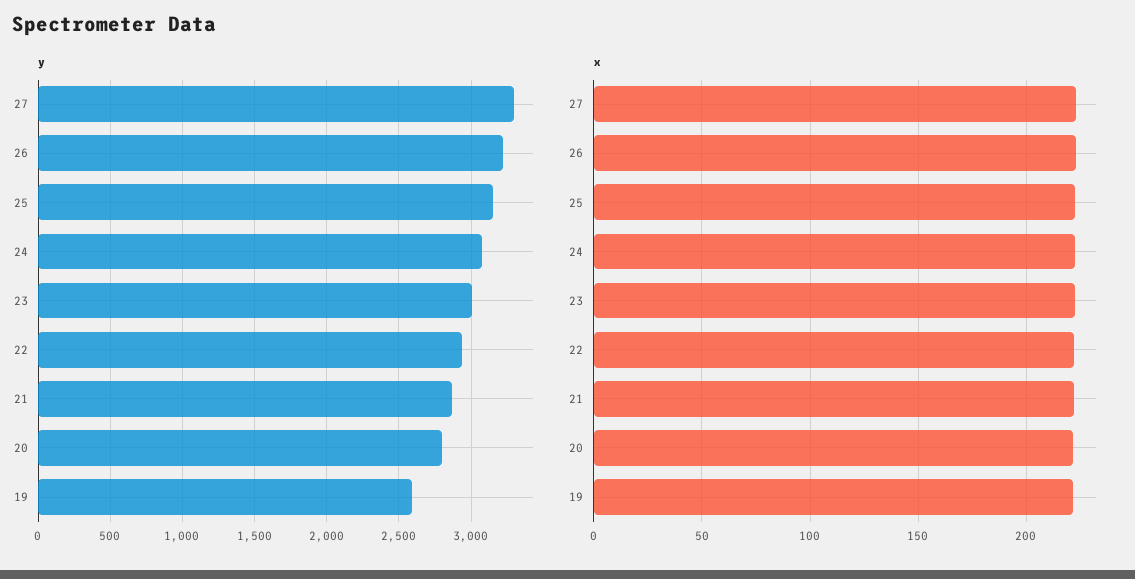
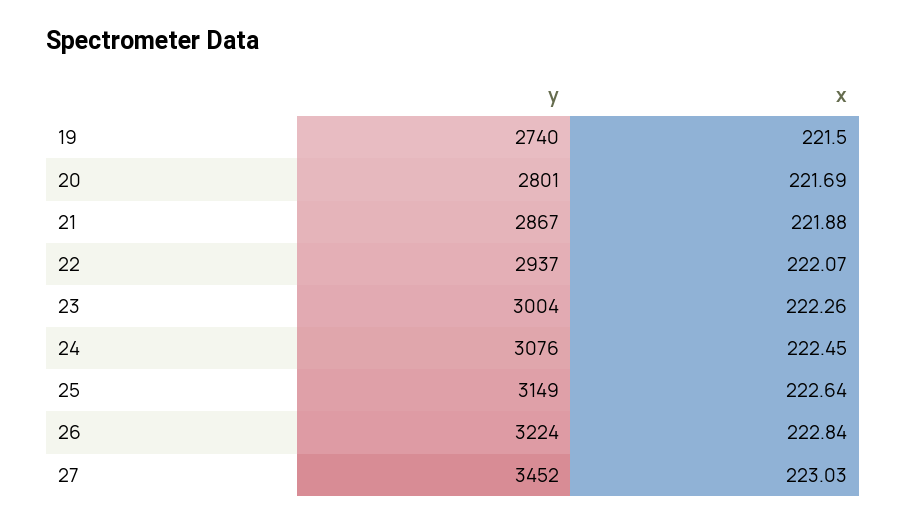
y, 27: 3300 -> 3452
y, 19: 2600 -> 2740

